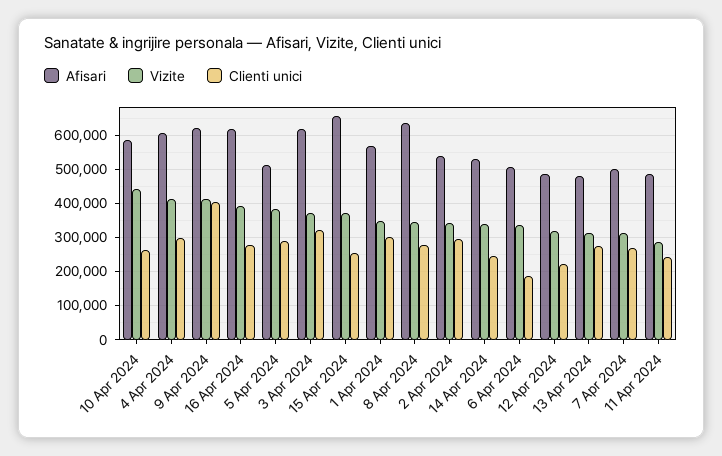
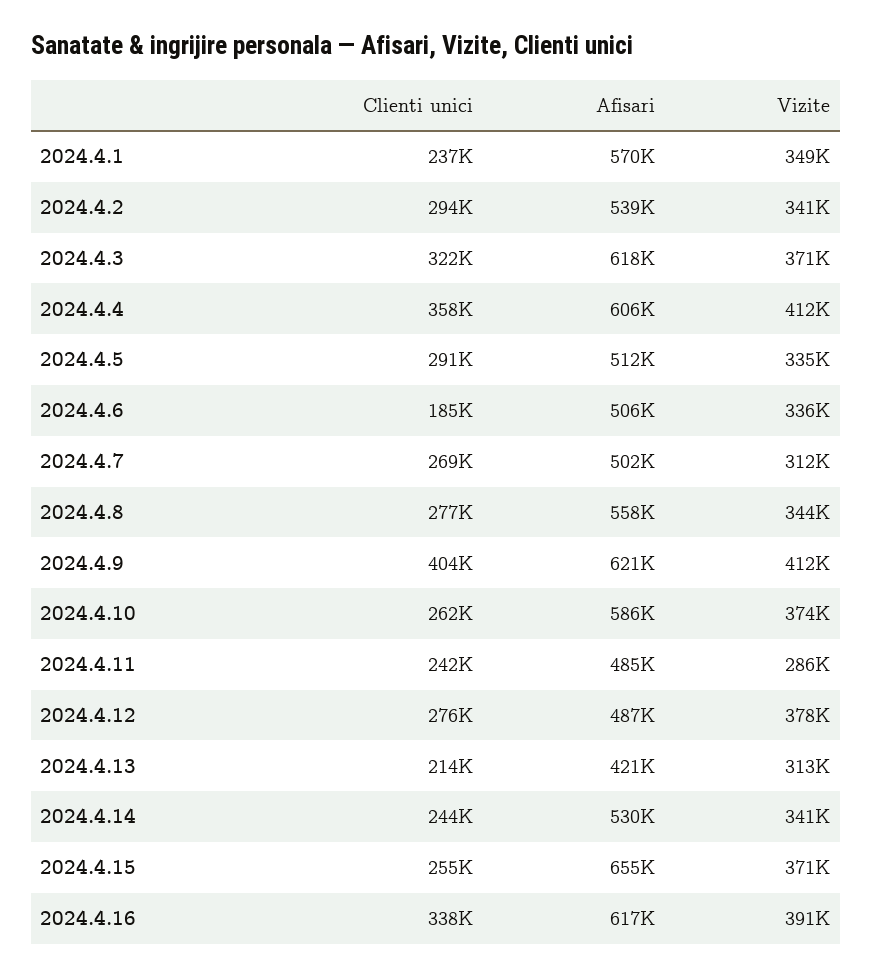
Vizite, 10 Apr 2024: 440000 -> 374000
Clienti unici, 4 Apr 2024: 300000 -> 358000
Clienti unici, 16 Apr 2024: 280000 -> 338000
Vizite, 5 Apr 2024: 380000 -> 335000
Clienti unici, 1 Apr 2024: 300000 -> 237000
Afisari, 8 Apr 2024: 640000 -> 558000
Vizite, 12 Apr 2024: 320000 -> 378000
Clienti unici, 12 Apr 2024: 220000 -> 276000
Afisari, 13 Apr 2024: 480000 -> 421000
Clienti unici, 13 Apr 2024: 280000 -> 214000

